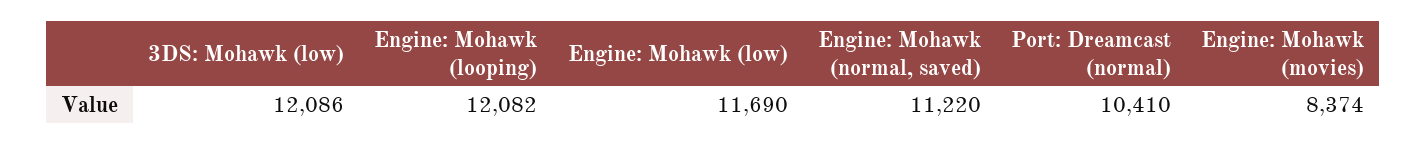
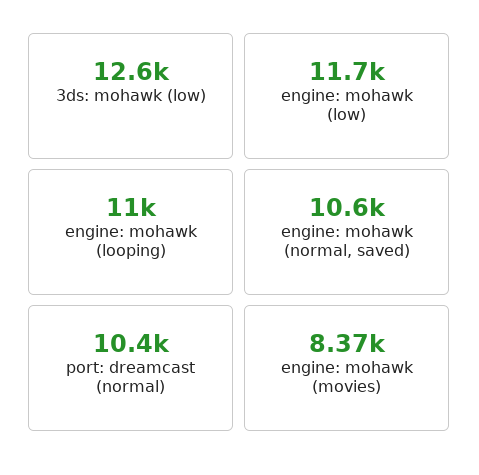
3DS: Mohawk (low): 12086 -> 12600
Engine: Mohawk (looping): 12082 -> 11000
Engine: Mohawk (normal, saved): 11220 -> 10600

